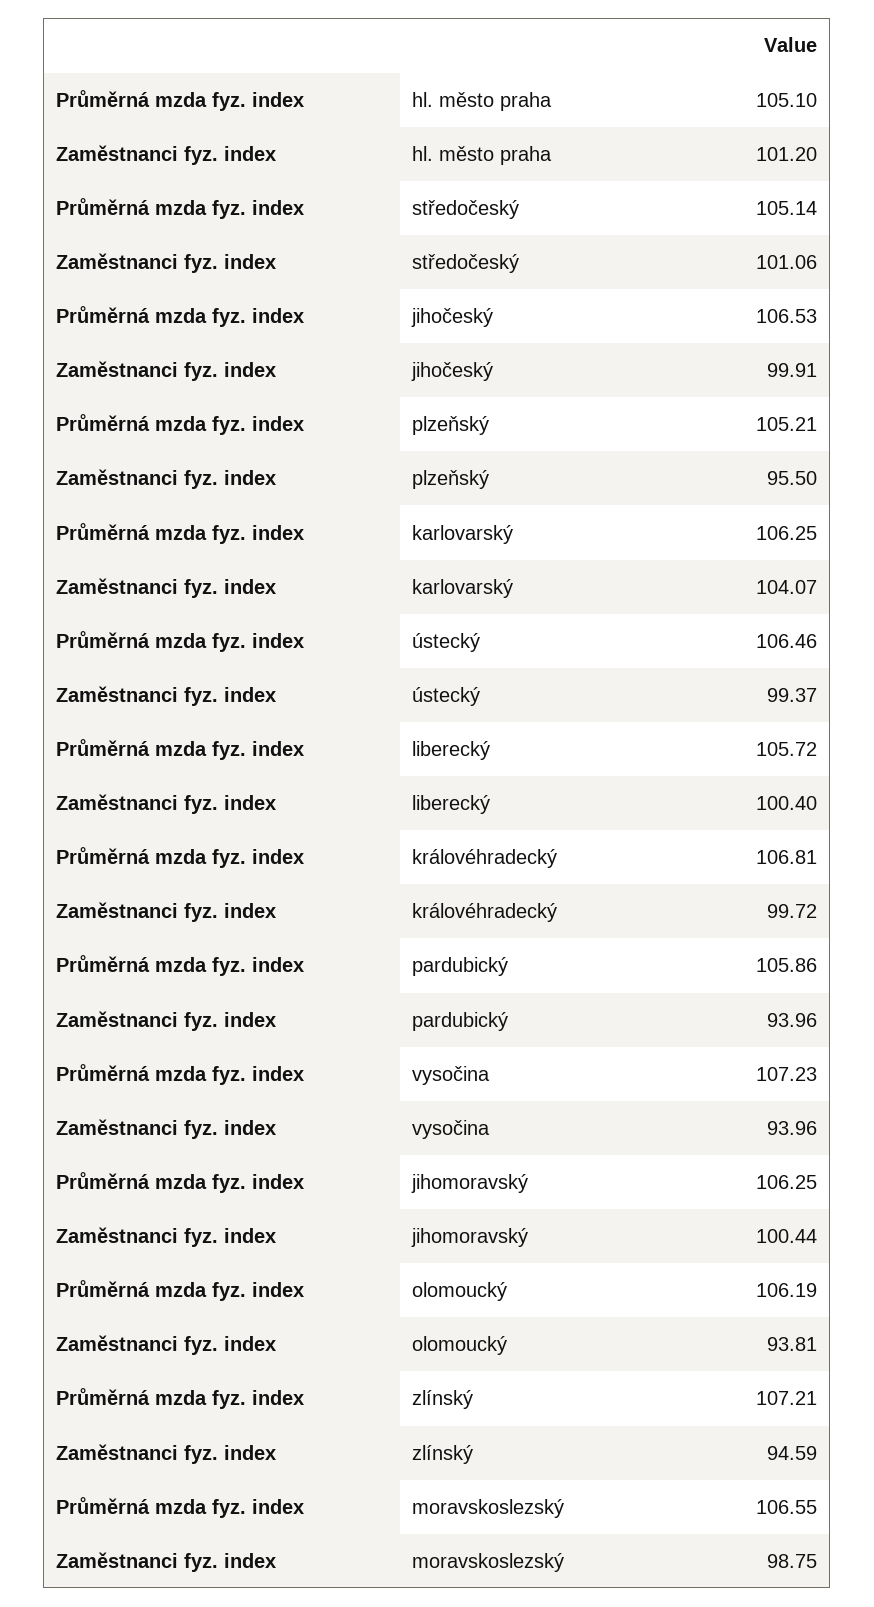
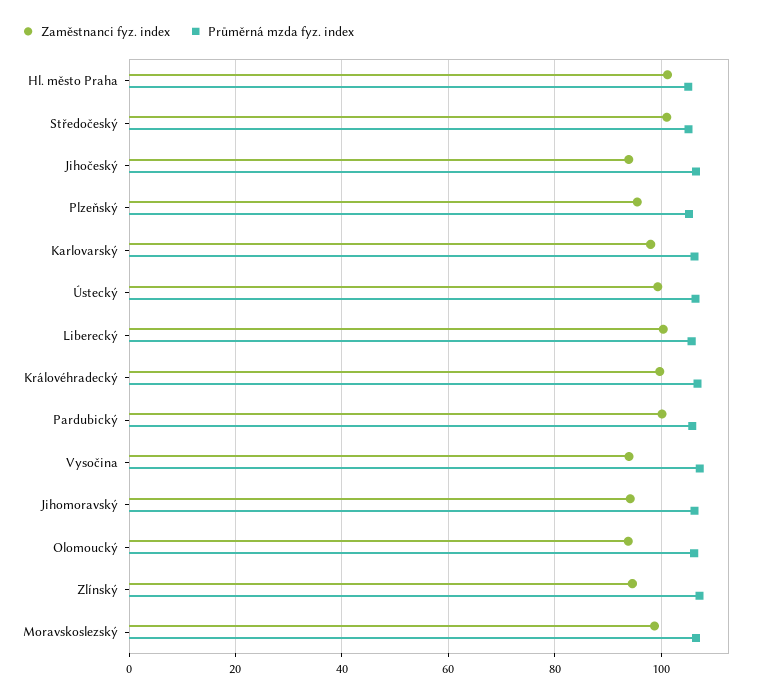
Zaměstnanci fyz. index, jihočeský: 99.91 -> 94
Zaměstnanci fyz. index, karlovarský: 104.07 -> 98
Zaměstnanci fyz. index, pardubický: 93.96 -> 100
Zaměstnanci fyz. index, jihomoravský: 100.44 -> 94

